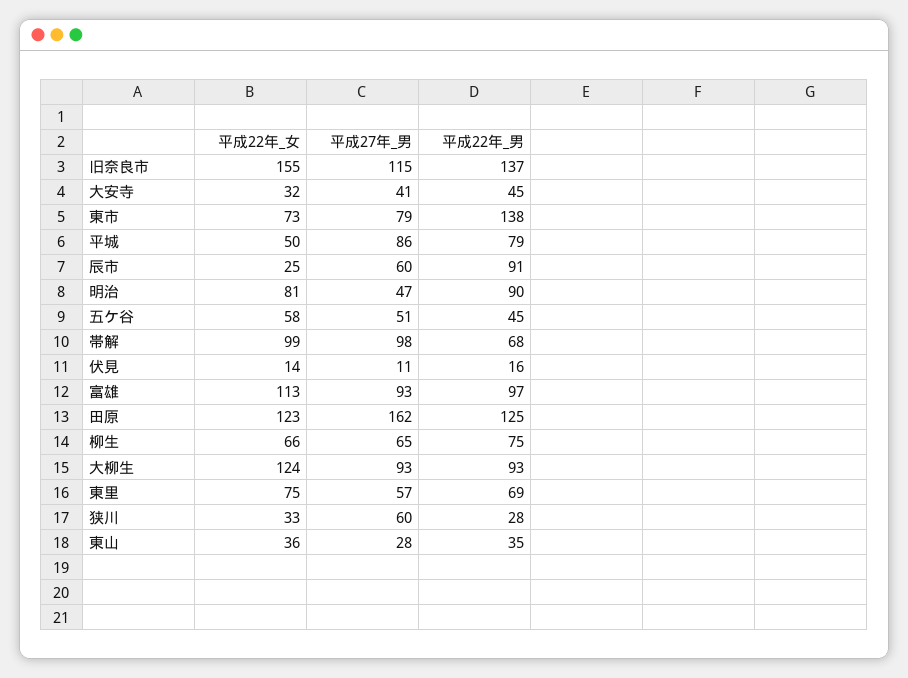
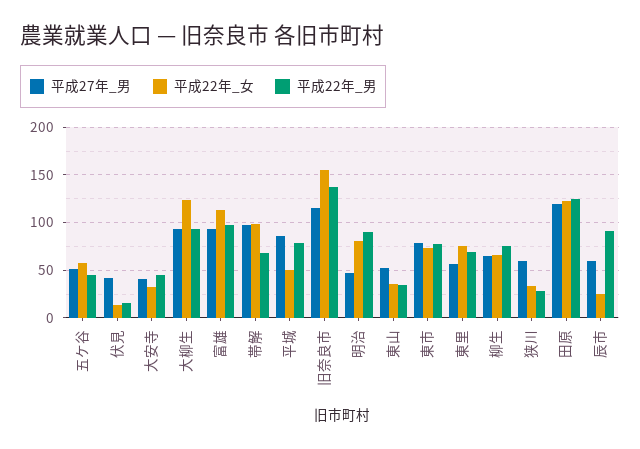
平成22年_男, 東市: 138 -> 80
平成27年_男, 伏見: 11 -> 40
平成27年_男, 田原: 162 -> 120
平成27年_男, 東山: 28 -> 50

